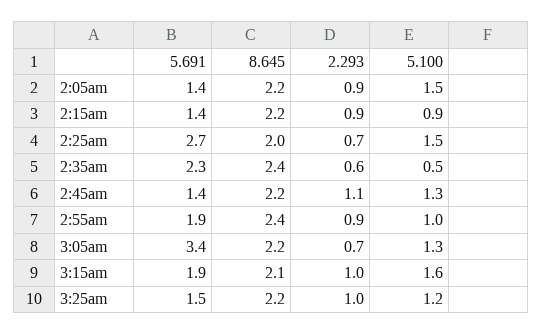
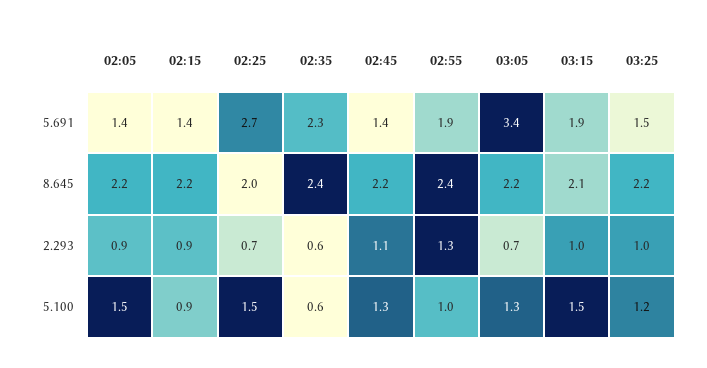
5.100, 2:35am: 0.5 -> 0.6
2.293, 2:55am: 0.9 -> 1.3
5.100, 3:15am: 1.6 -> 1.5

